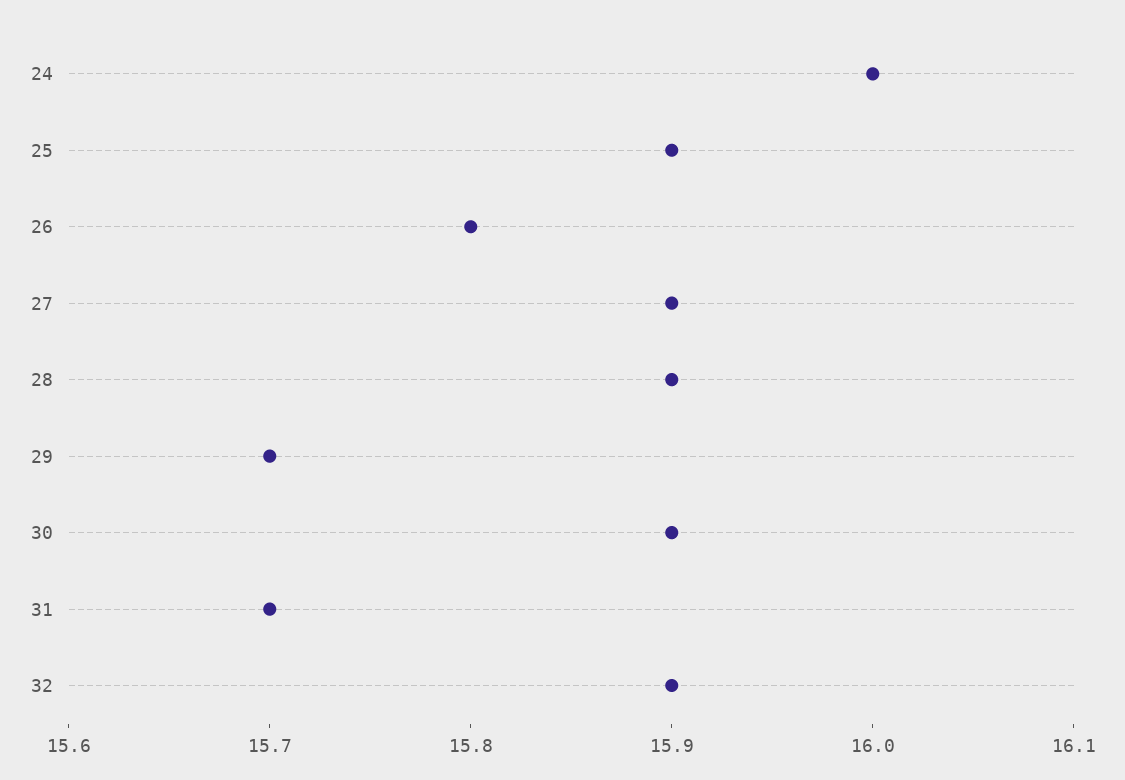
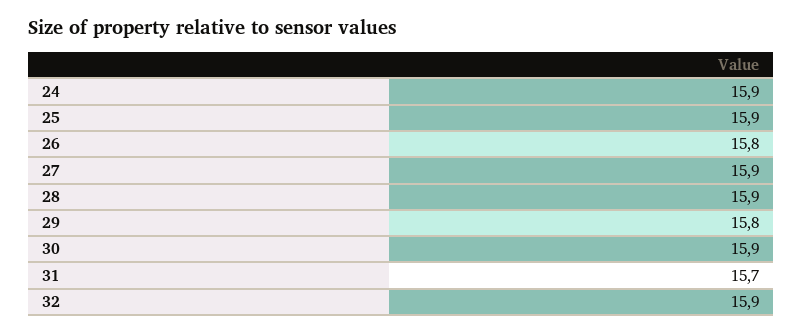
24: 16 -> 15.9
29: 15.7 -> 15.8

